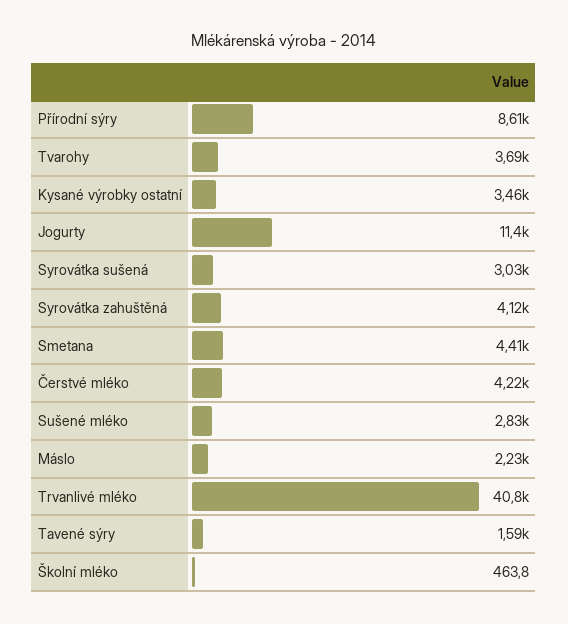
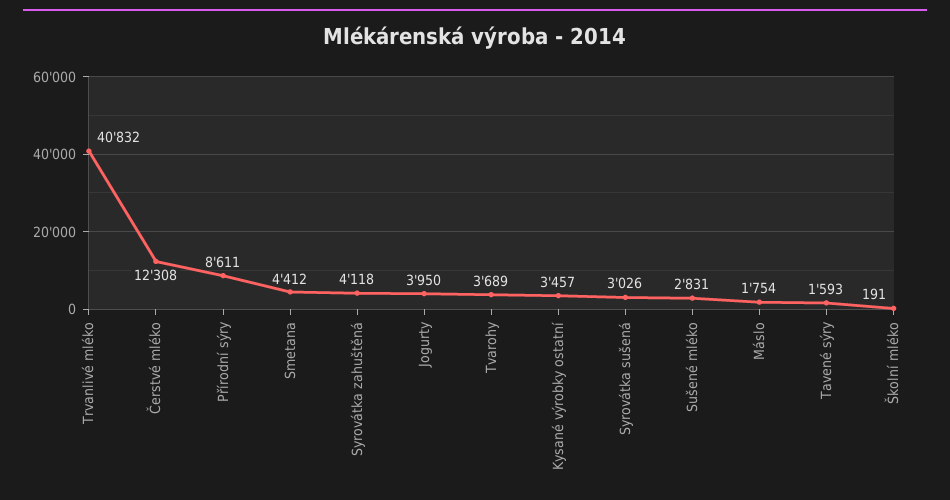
Jogurty: 11400 -> 3950
Čerstvé mléko: 4220 -> 12308
Máslo: 2230 -> 1754
Školní mléko: 463.8 -> 191

